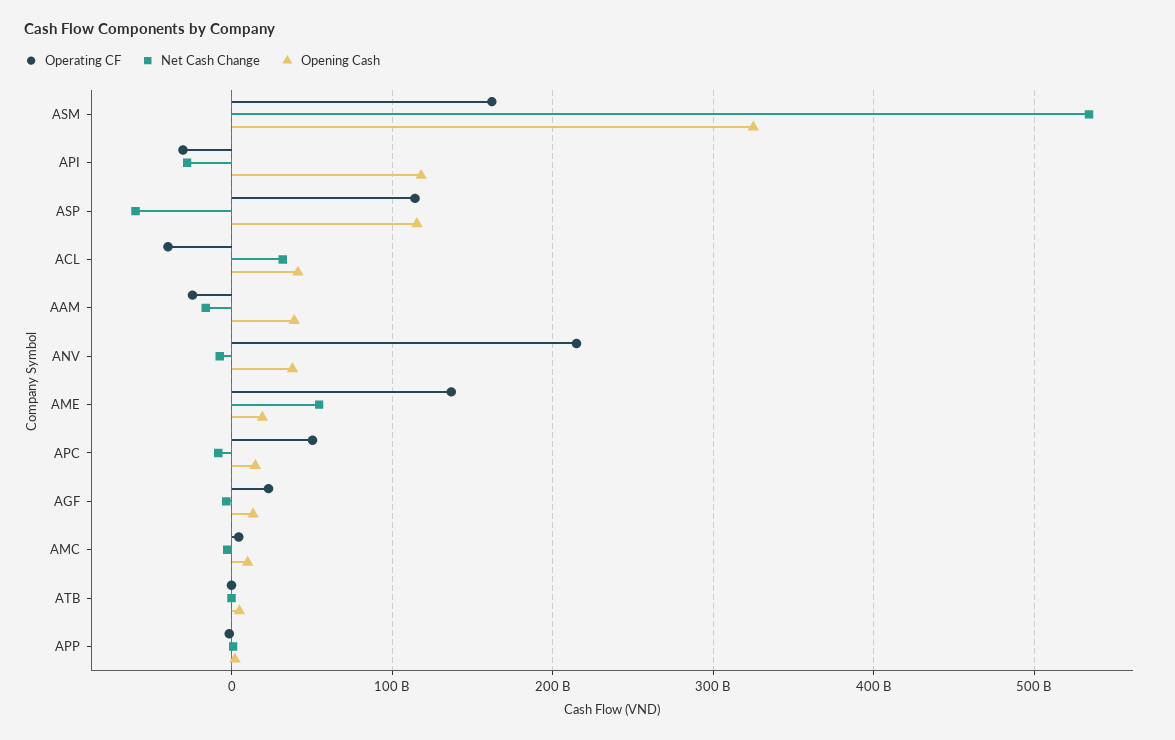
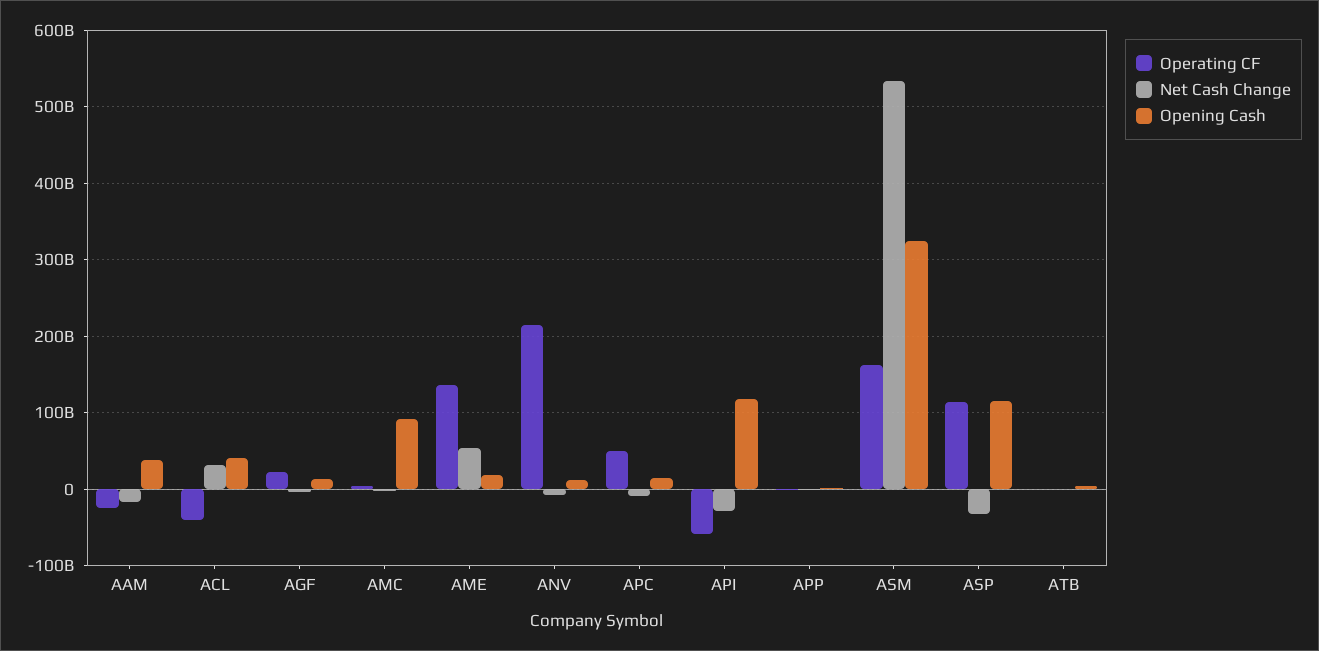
Operating CF, API: -30000000000 -> -60000000000
Net Cash Change, ASP: -60000000000 -> -30000000000
Opening Cash, ANV: 40000000000 -> 10000000000
Opening Cash, AMC: 10000000000 -> 90000000000

